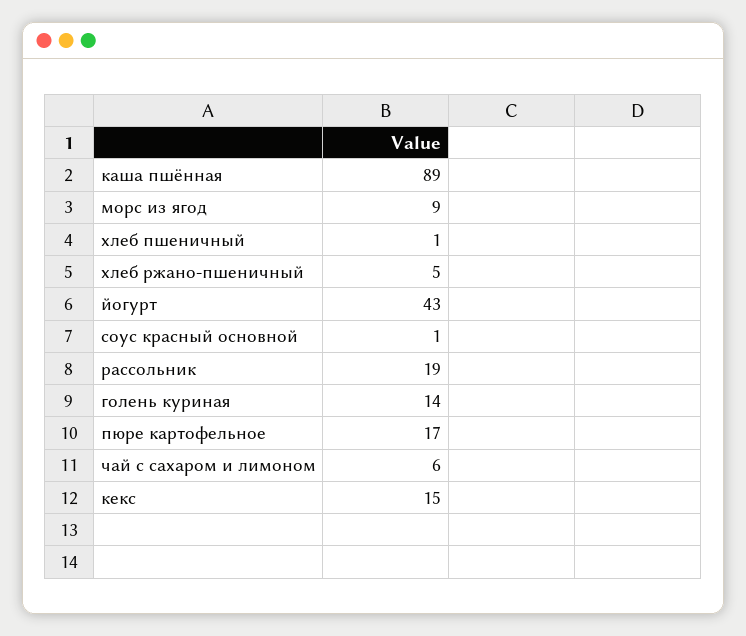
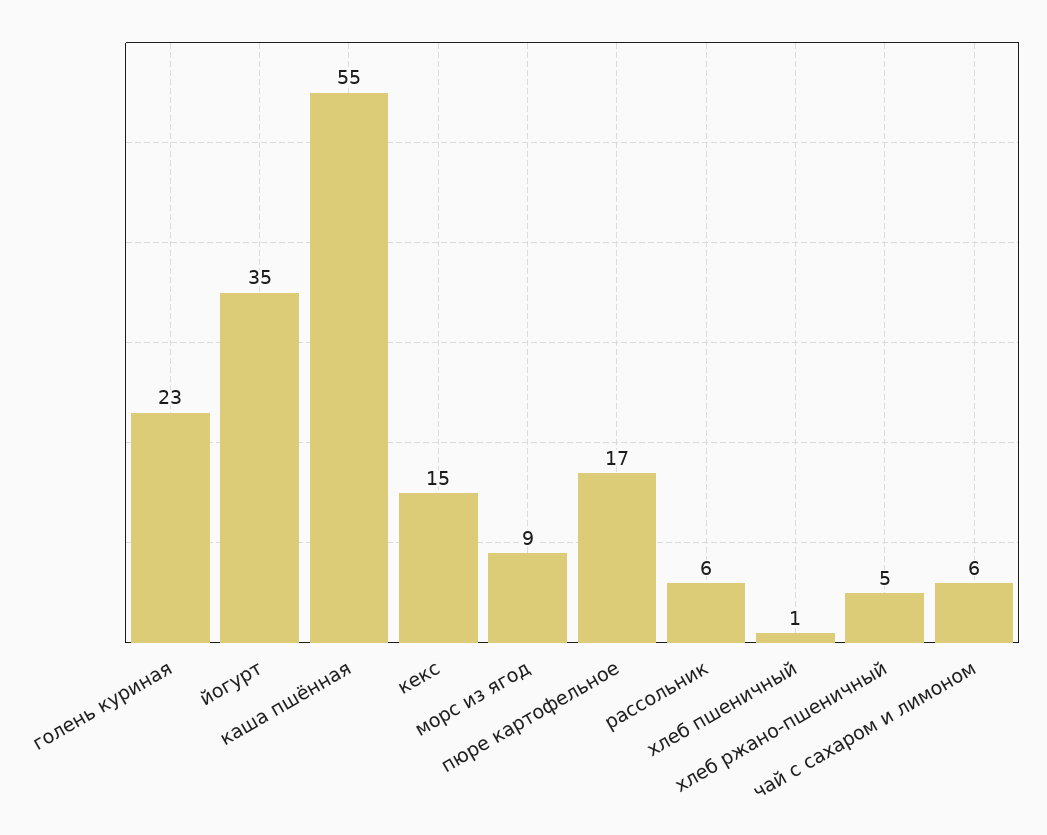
каша пшённая: 89 -> 55
йогурт: 43 -> 35
соус красный основной: 1 -> none
рассольник: 19 -> 6
голень куриная: 14 -> 23

